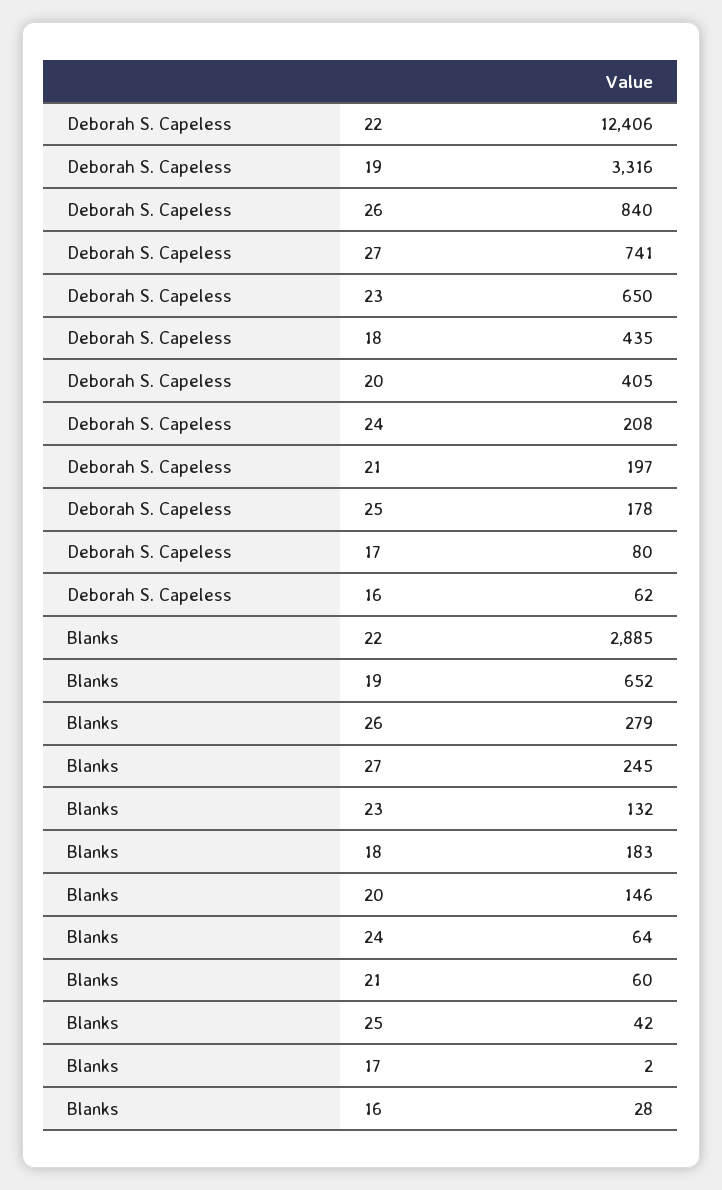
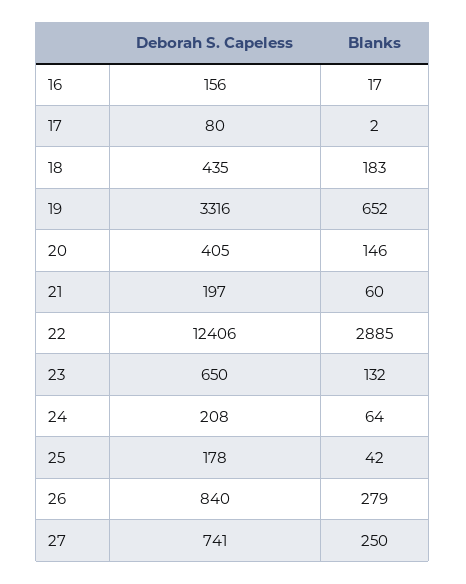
Deborah S. Capeless, 16: 62 -> 156
Blanks, 27: 245 -> 250
Blanks, 16: 28 -> 17

